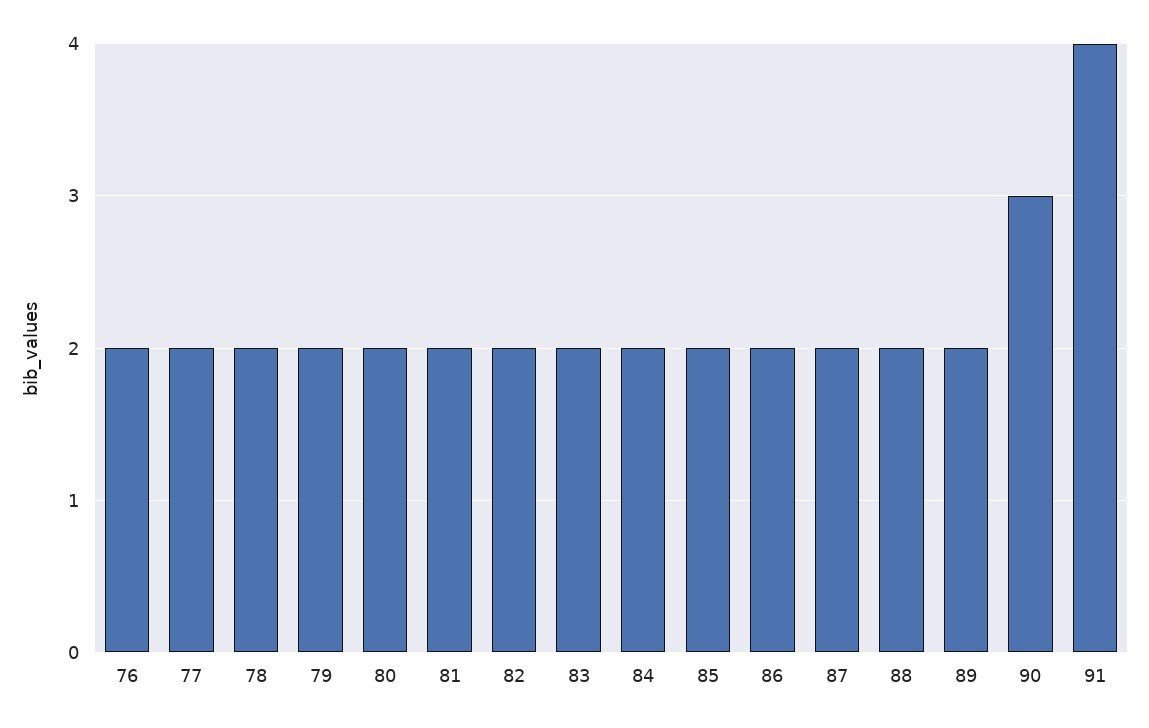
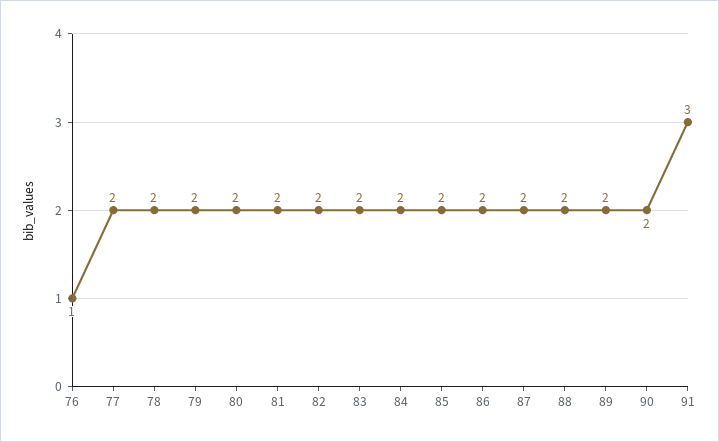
76: 2 -> 1
90: 3 -> 2
91: 4 -> 3

